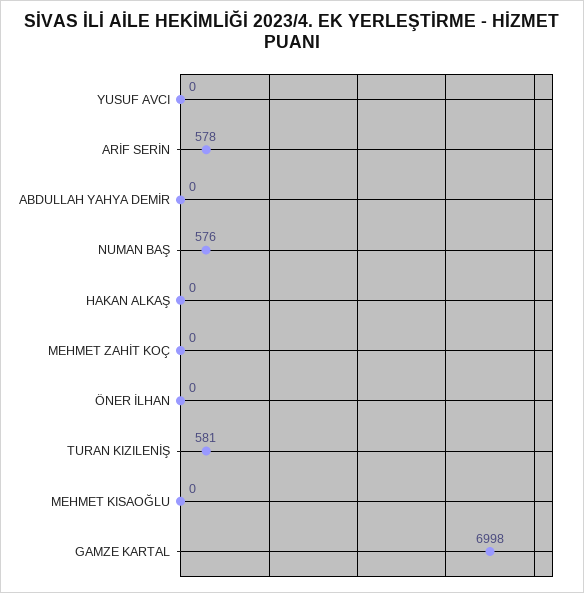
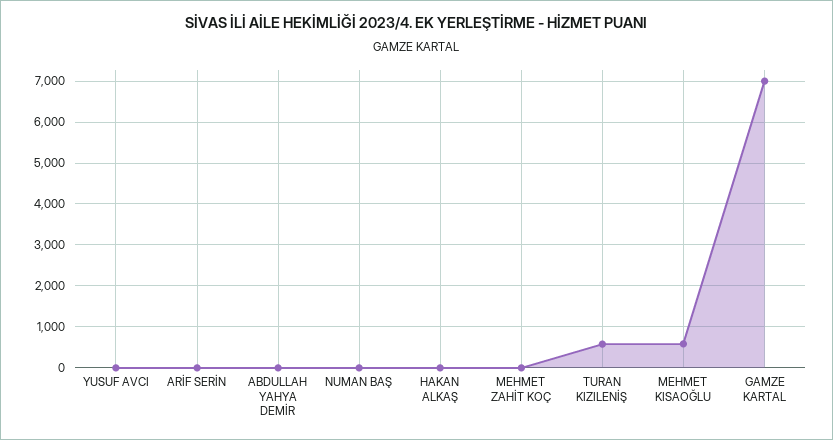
ARİF SERİN: 578 -> 0
NUMAN BAŞ: 576 -> 0
ÖNER İLHAN: 0 -> none
MEHMET KISAOĞLU: 0 -> 600

